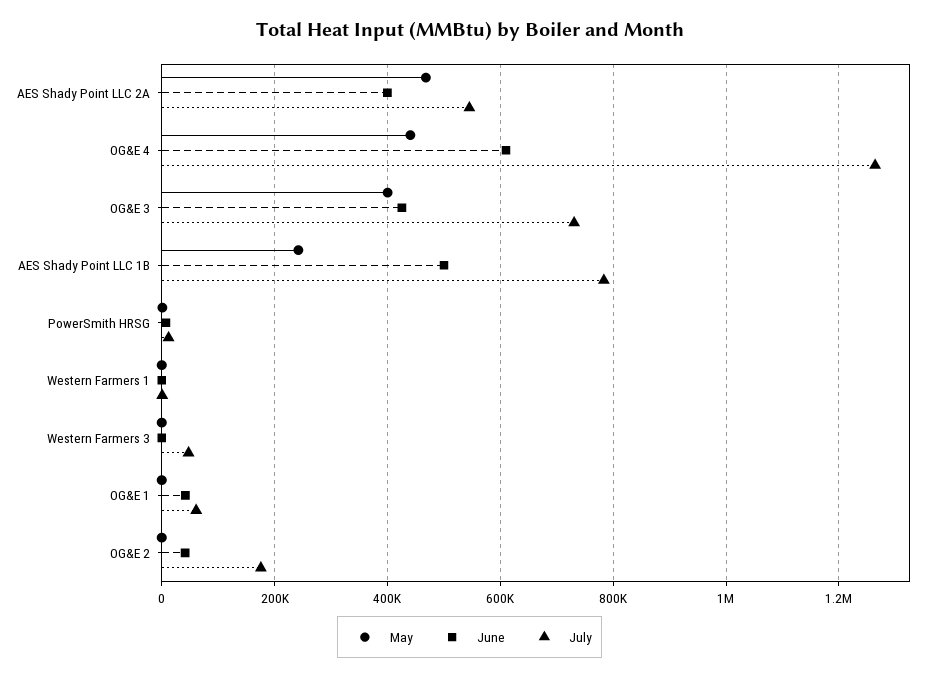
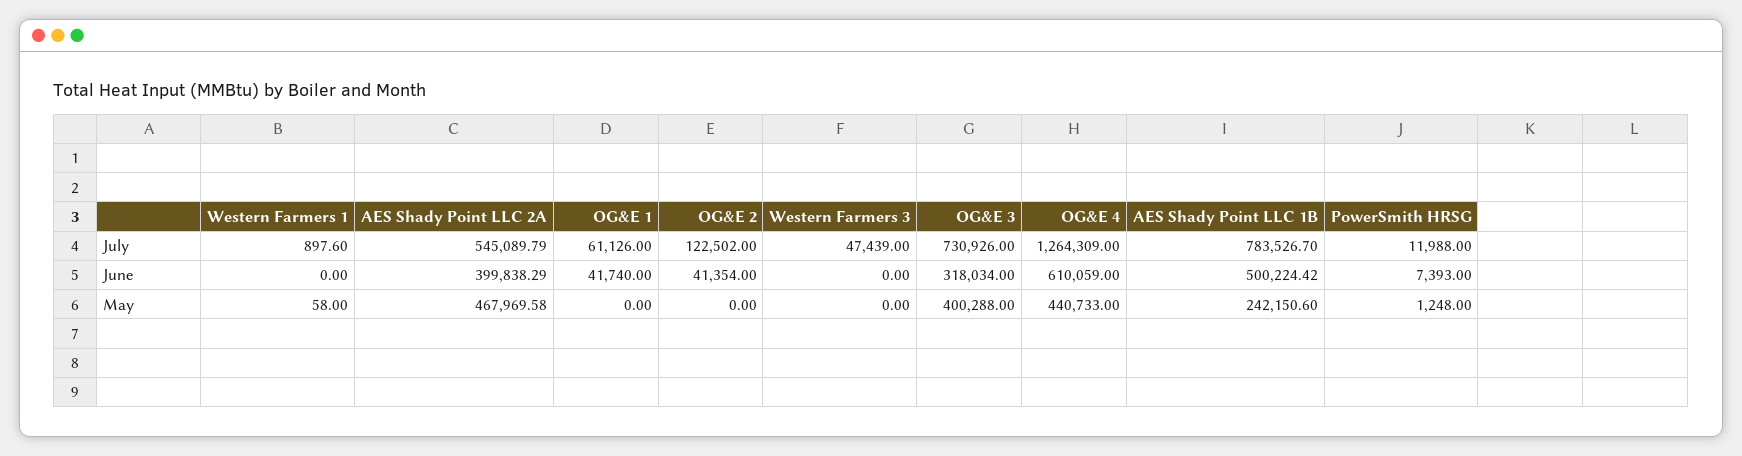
June, OG&E 3: 420000 -> 318034
July, OG&E 2: 180000 -> 122502

